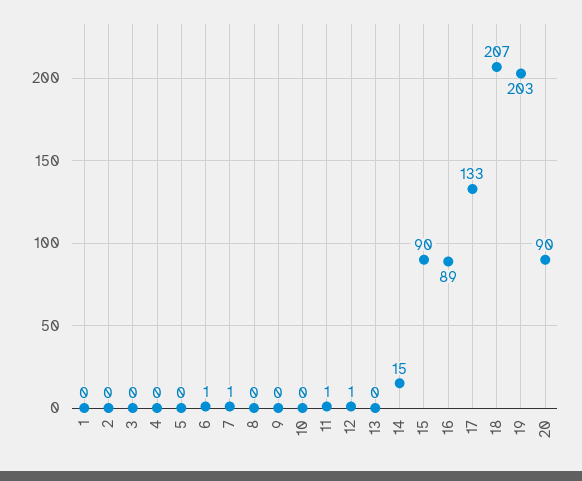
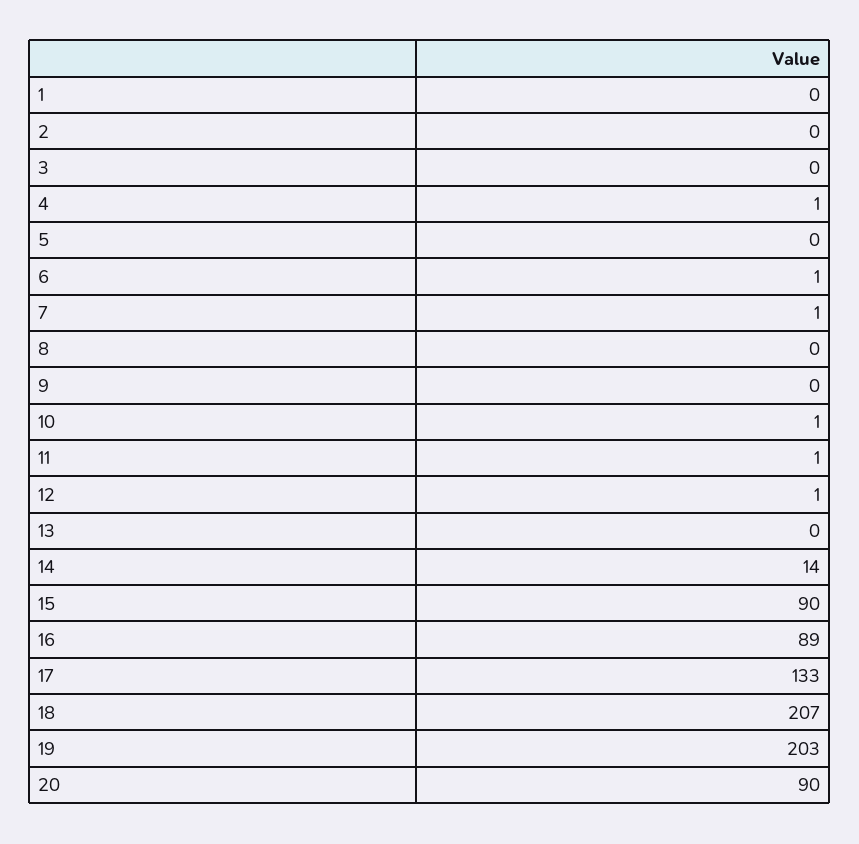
4: 0 -> 1
10: 0 -> 1
14: 15 -> 14

